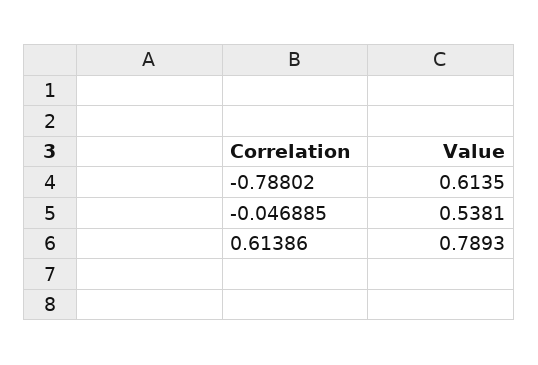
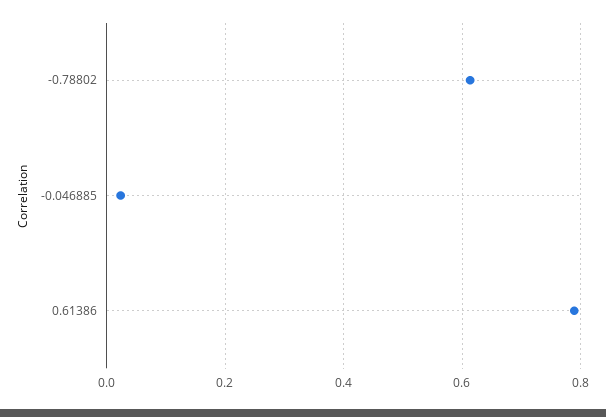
-0.046885: 0.5381 -> 0.02

